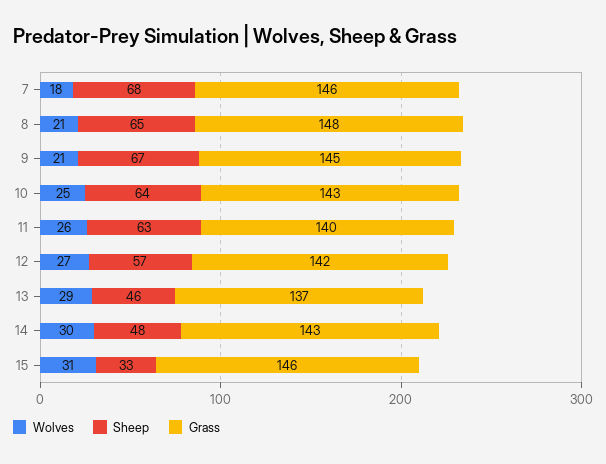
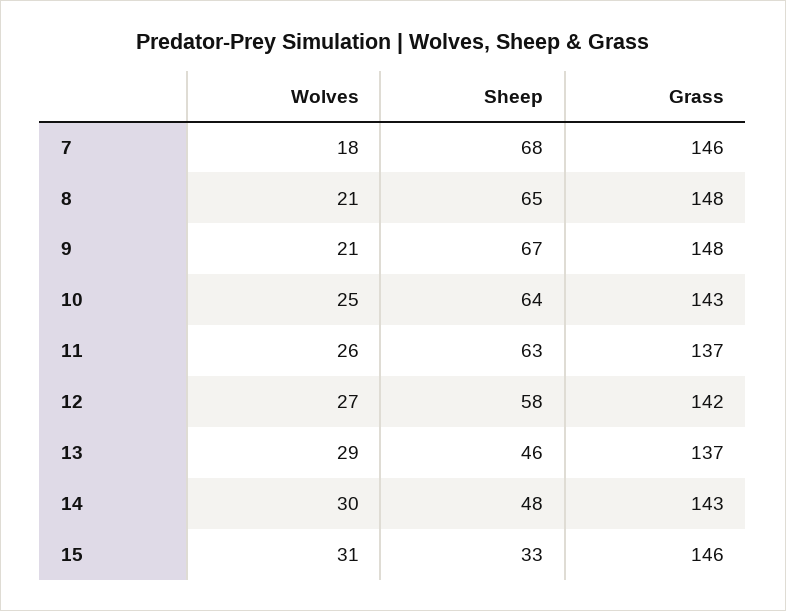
Grass, 9: 145 -> 148
Grass, 11: 140 -> 137
Sheep, 12: 57 -> 58

